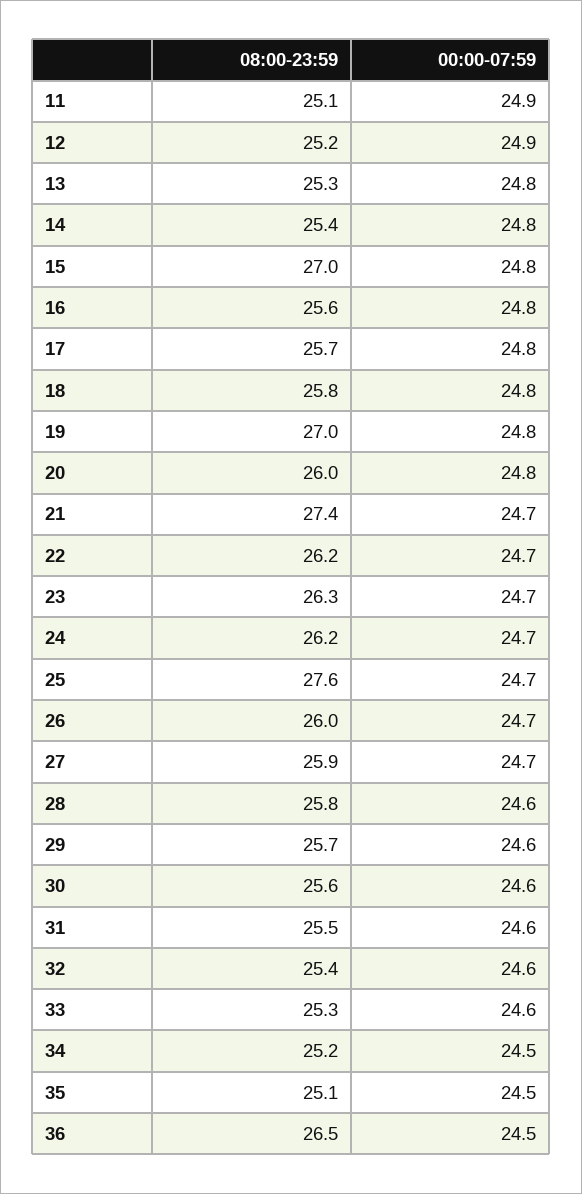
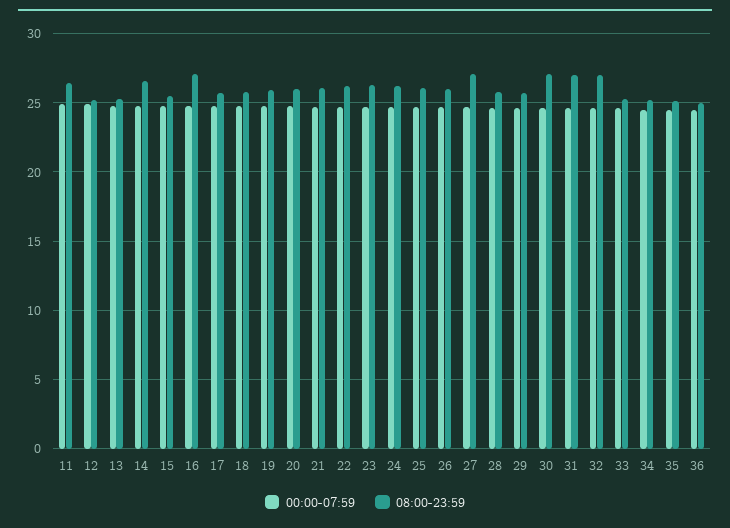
08:00-23:59, 11: 25.1 -> 26.5
08:00-23:59, 14: 25.4 -> 26.5
08:00-23:59, 15: 27 -> 25.5
08:00-23:59, 16: 25.6 -> 27
08:00-23:59, 19: 27 -> 26
08:00-23:59, 21: 27.4 -> 26
08:00-23:59, 25: 27.6 -> 26
08:00-23:59, 27: 25.9 -> 27
08:00-23:59, 30: 25.6 -> 27
08:00-23:59, 31: 25.5 -> 27
08:00-23:59, 32: 25.4 -> 27
08:00-23:59, 36: 26.5 -> 25

